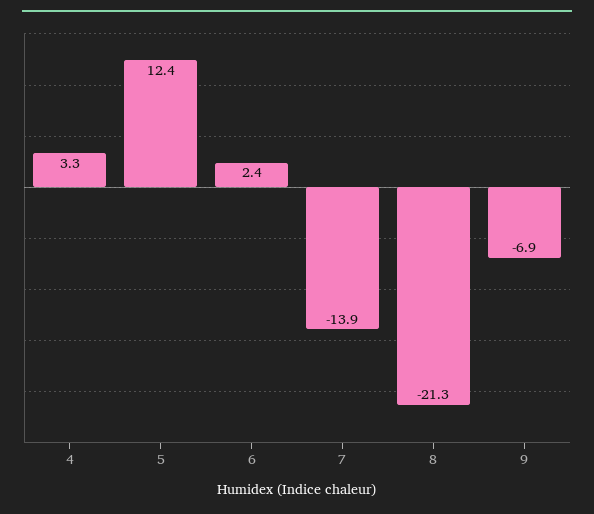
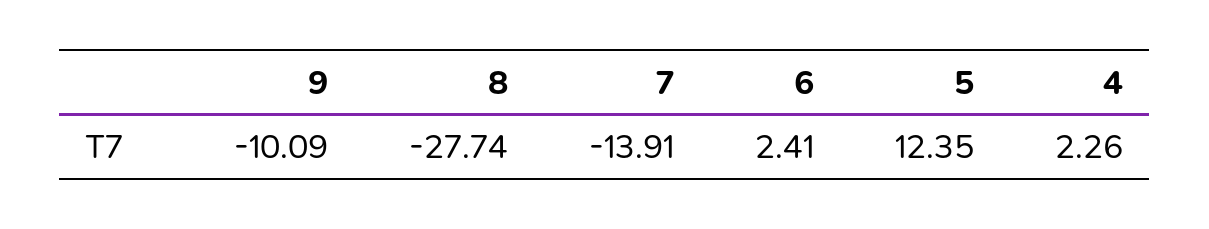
4: 3.3 -> 2.26
8: -21.3 -> -27.74
9: -6.9 -> -10.09

